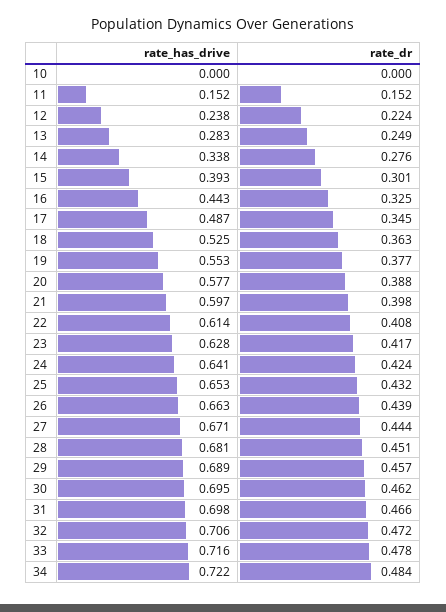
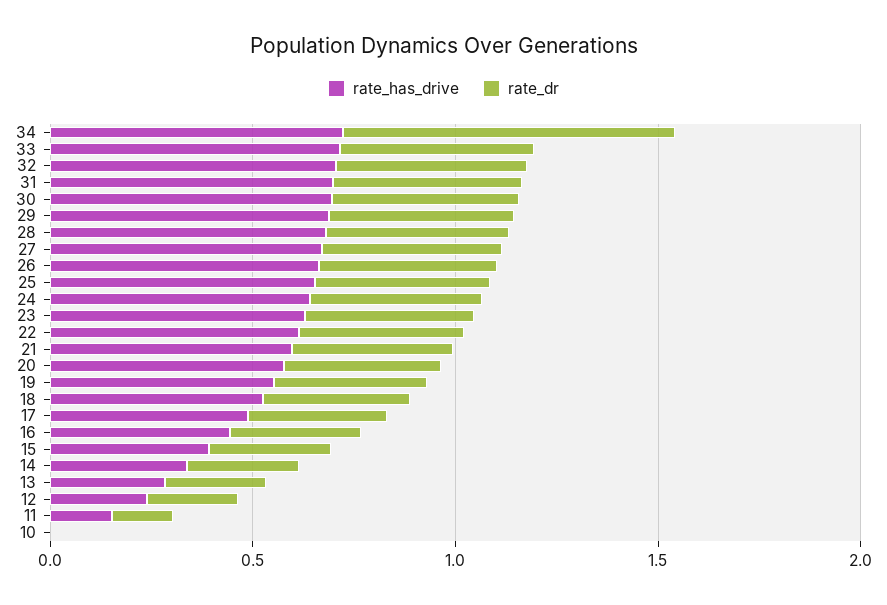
rate_dr, 34: 0.484 -> 0.8

